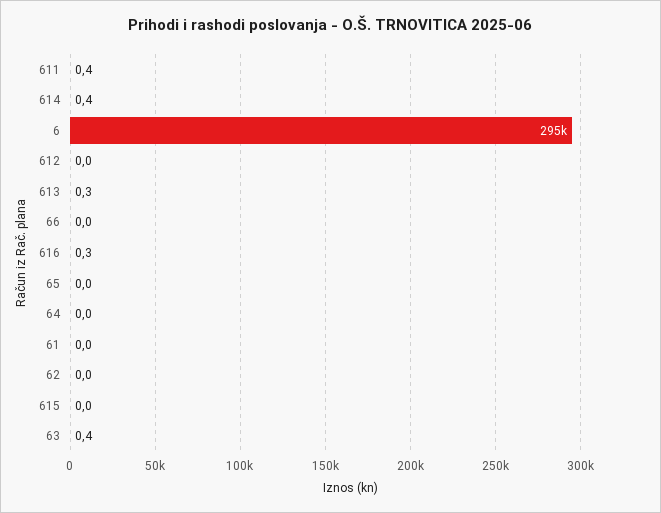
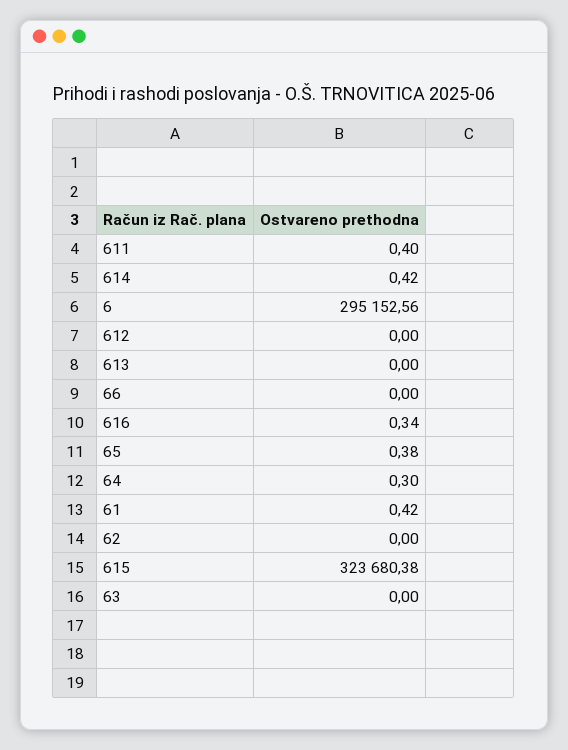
613: 0.3 -> 0
65: 0 -> 0.38
64: 0 -> 0.3
61: 0 -> 0.42
615: 0 -> 323680.38
63: 0.4 -> 0

